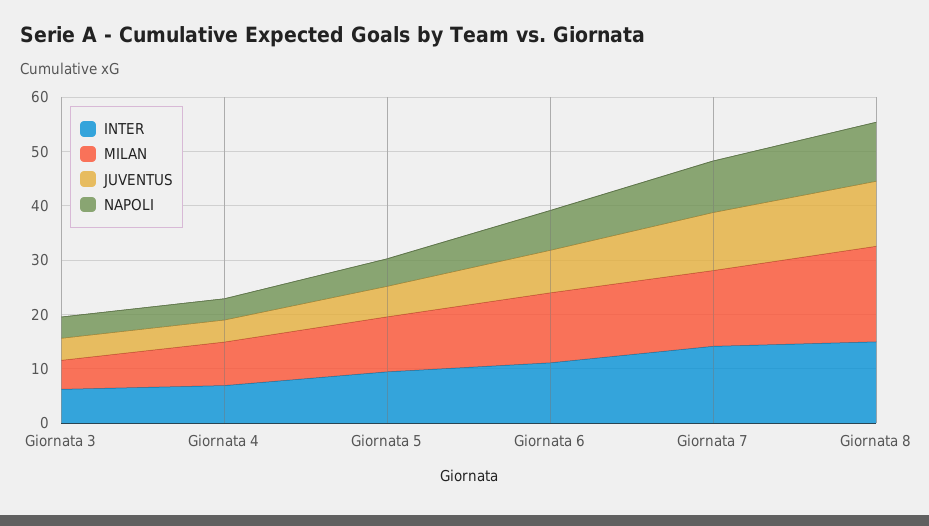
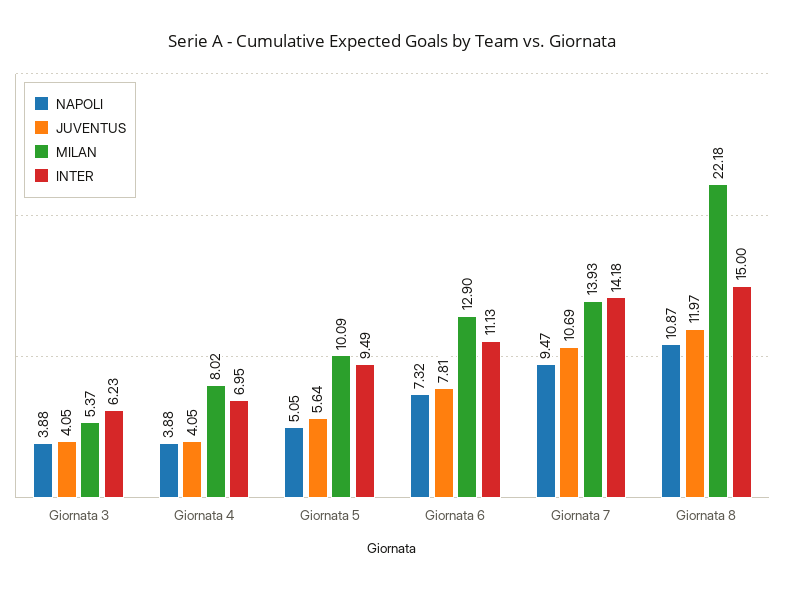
MILAN, Giornata 8: 18 -> 22.18

